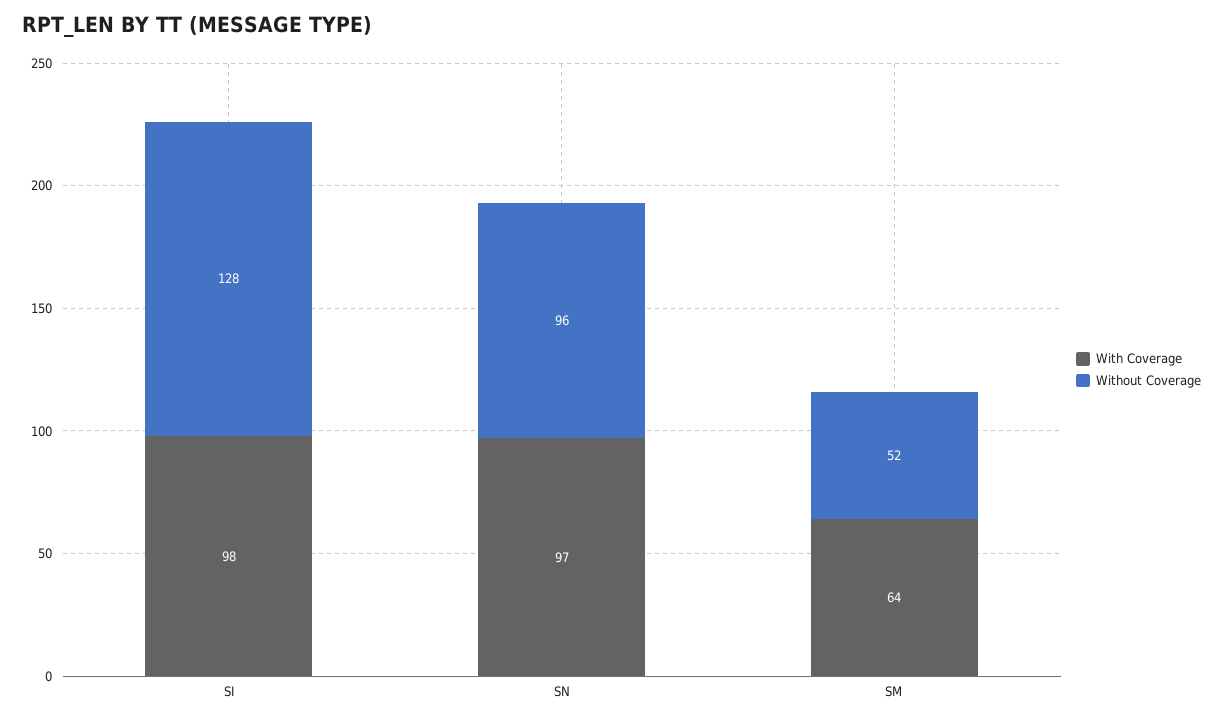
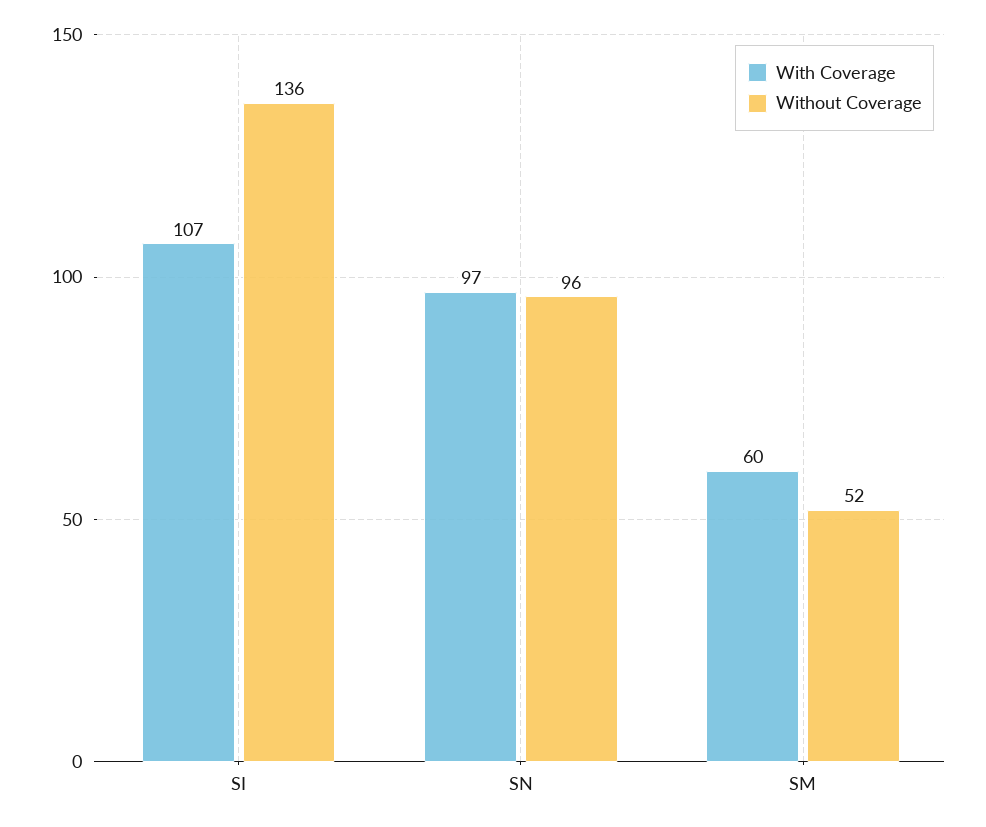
With Coverage, SI: 98 -> 107
Without Coverage, SI: 128 -> 136
With Coverage, SM: 64 -> 60

